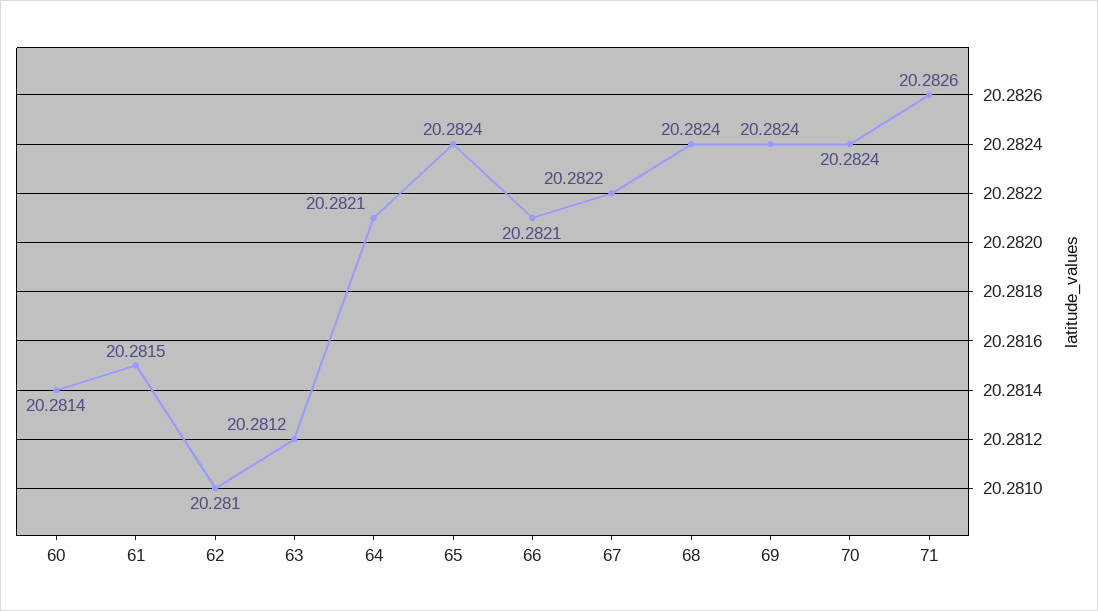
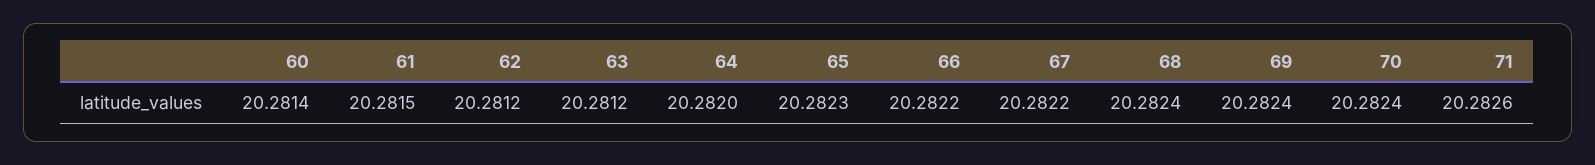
62: 20.281 -> 20.2812
64: 20.2821 -> 20.282
65: 20.2824 -> 20.2823
66: 20.2821 -> 20.2822

